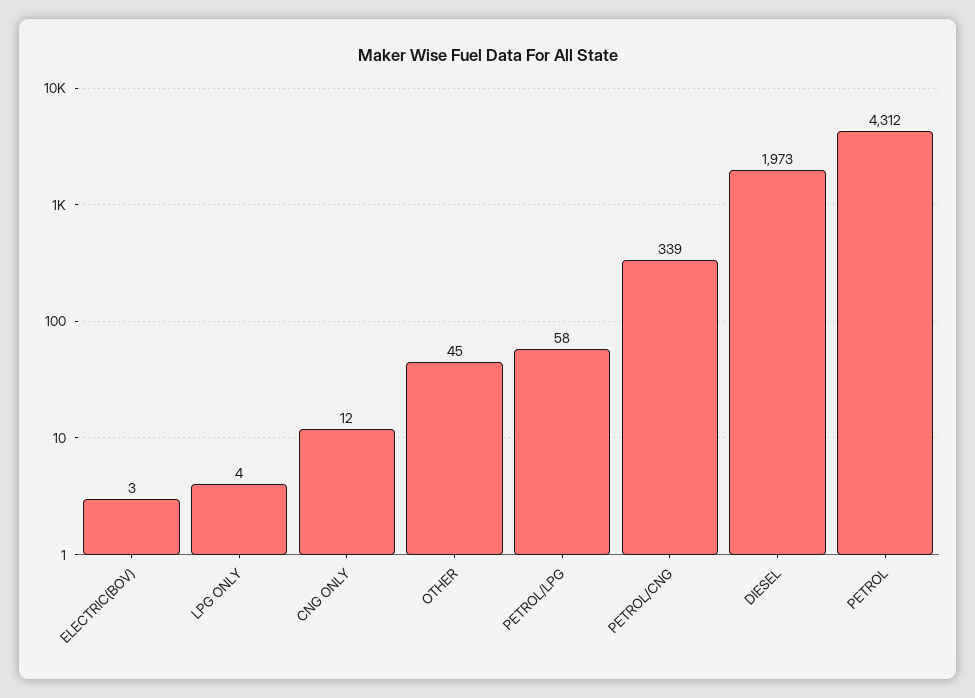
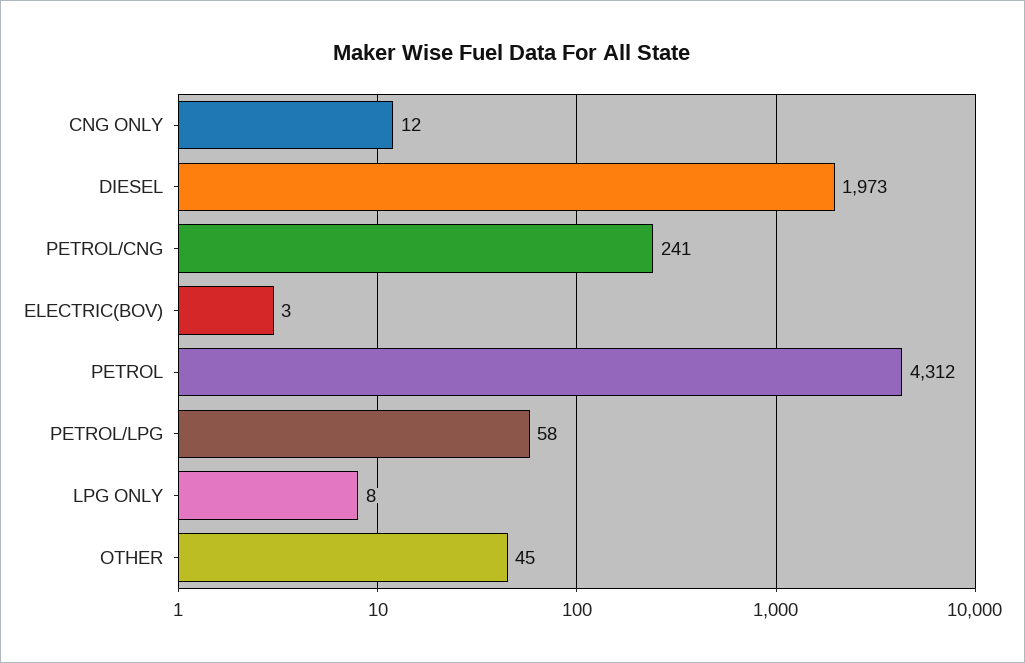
LPG ONLY: 4 -> 8
PETROL/CNG: 339 -> 241

